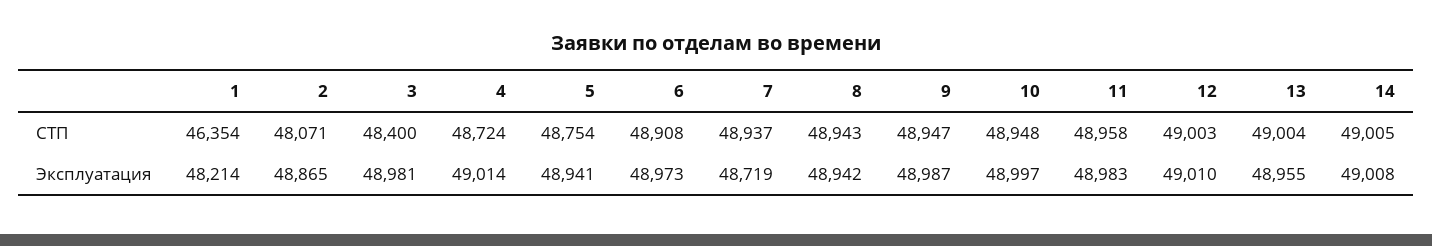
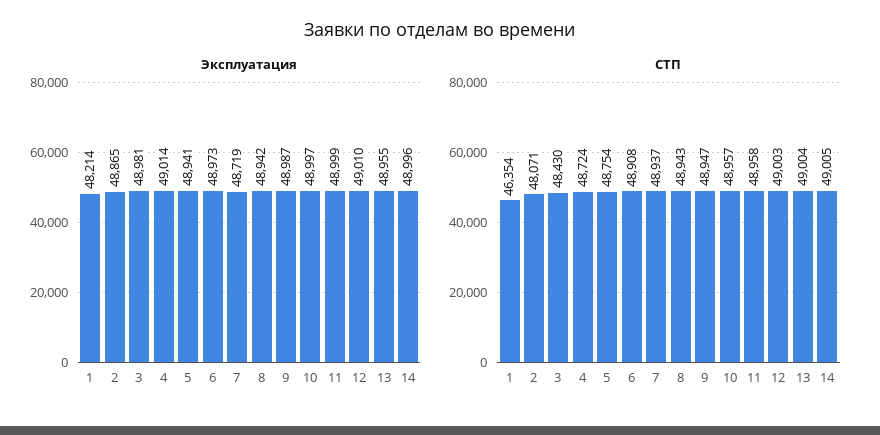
СТП, 3: 48400 -> 48430
СТП, 10: 48948 -> 48957
Эксплуатация, 11: 48983 -> 48999
Эксплуатация, 14: 49008 -> 48996

